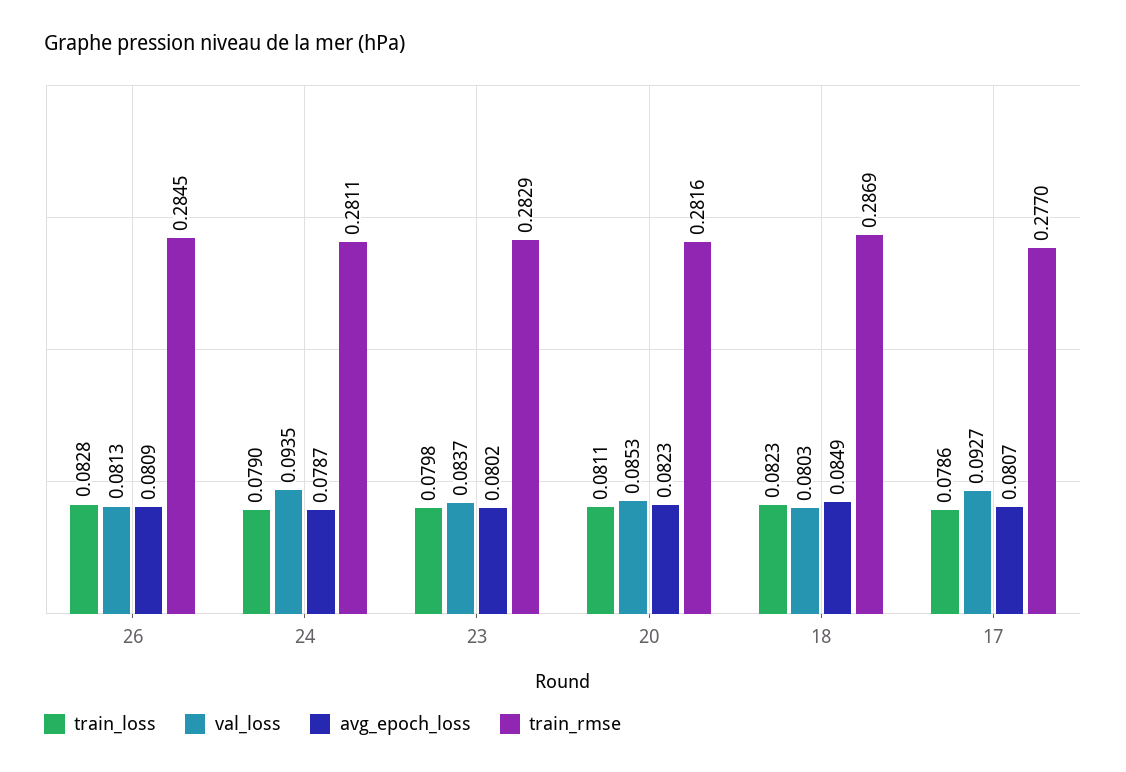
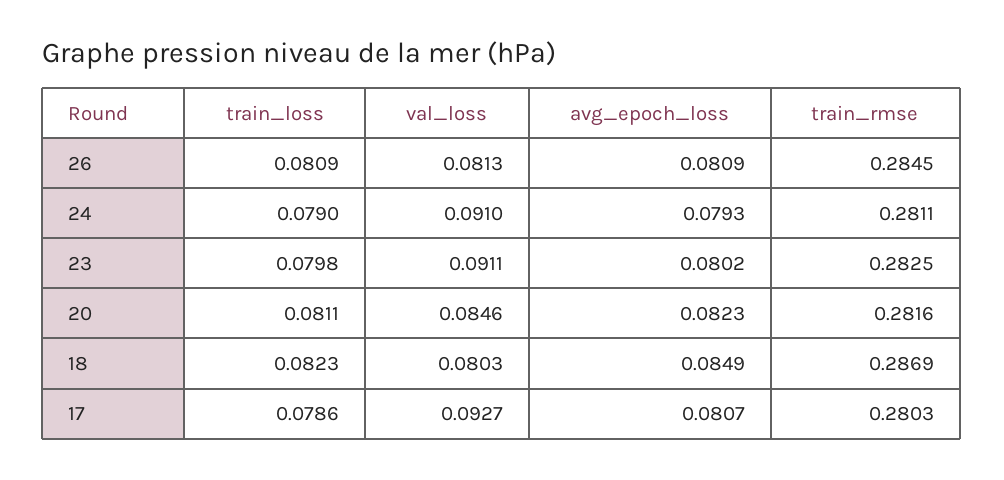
train_loss, 26: 0.0828 -> 0.0809
val_loss, 24: 0.0935 -> 0.091
avg_epoch_loss, 24: 0.0787 -> 0.0793
val_loss, 23: 0.0837 -> 0.0911
train_rmse, 23: 0.2829 -> 0.2825
val_loss, 20: 0.0853 -> 0.0846
train_rmse, 17: 0.277 -> 0.2803

